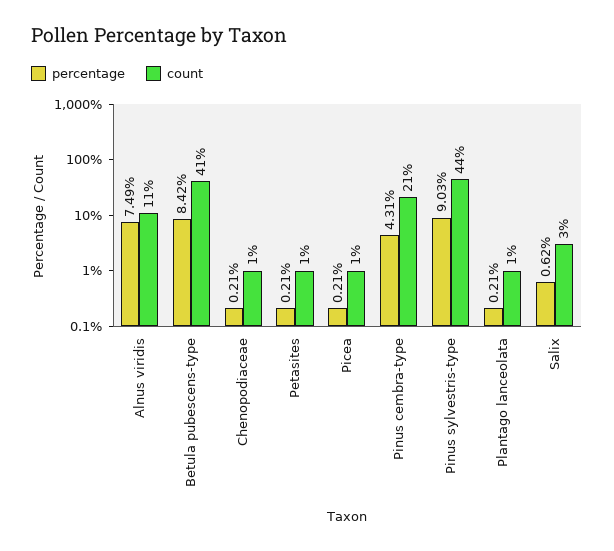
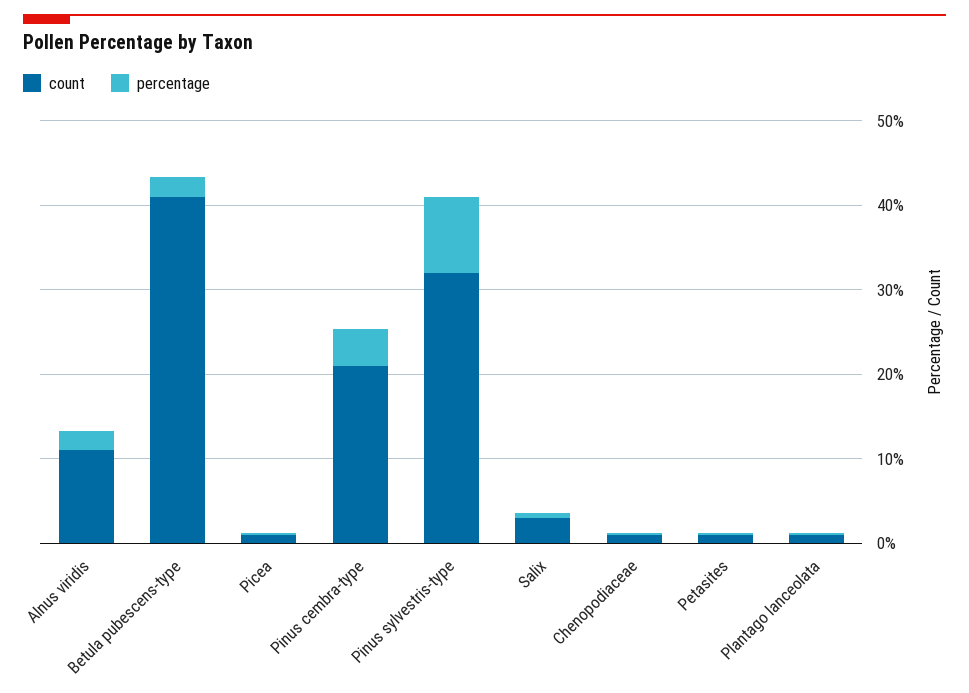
percentage, Alnus viridis: 7.49 -> 2
percentage, Betula pubescens-type: 8.42 -> 2
count, Pinus sylvestris-type: 44 -> 32

